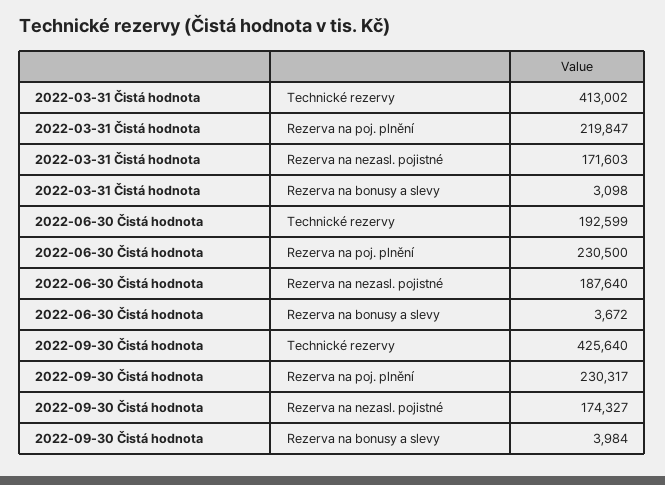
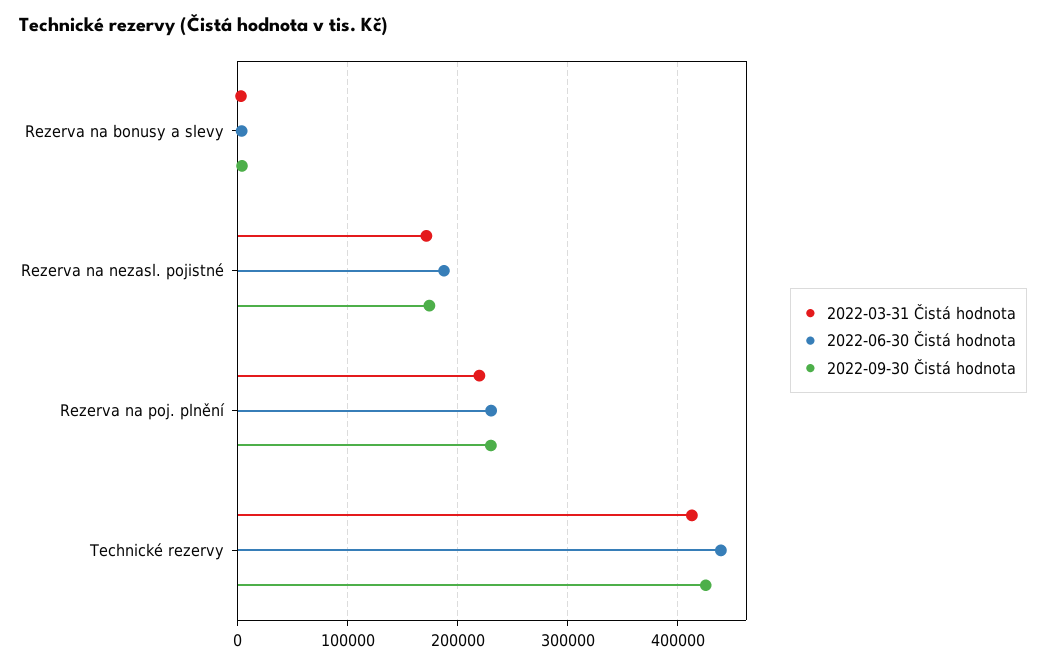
2022-06-30 Čistá hodnota, Technické rezervy: 192599 -> 440000

